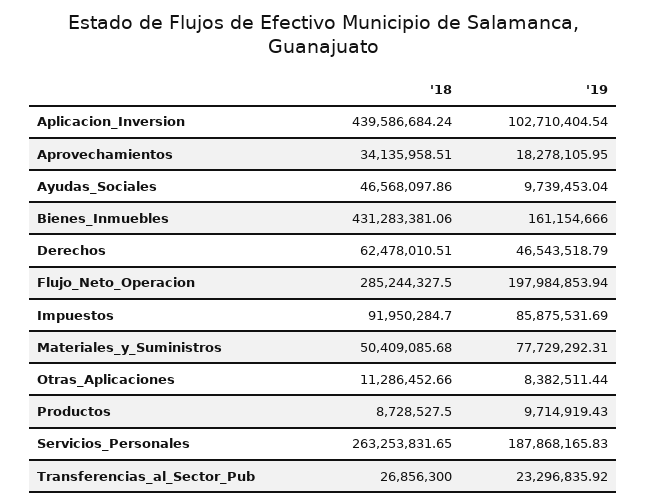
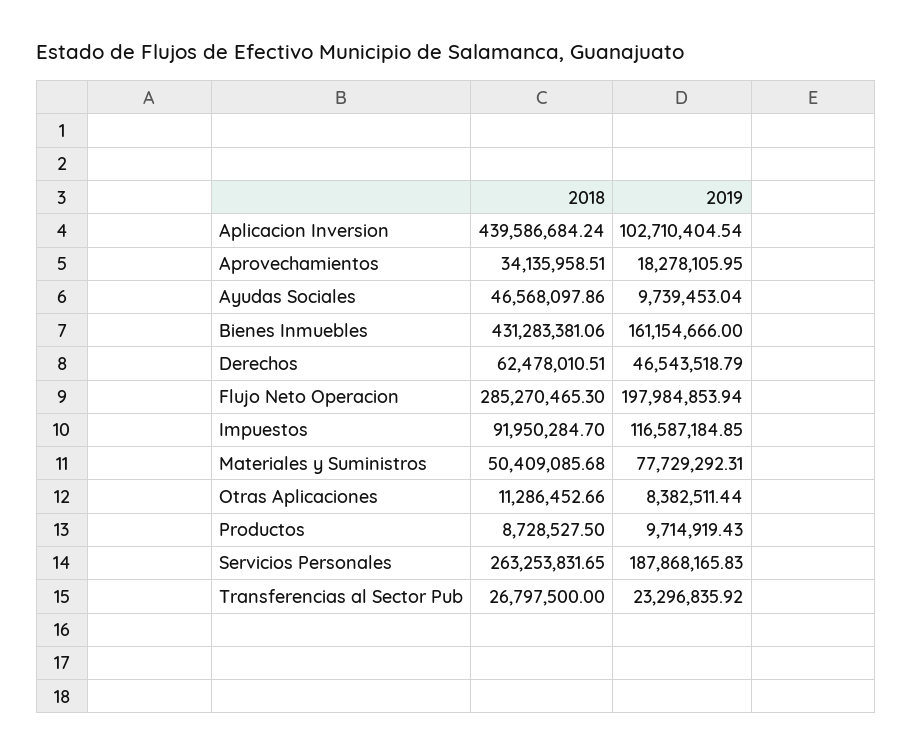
'18, Flujo_Neto_Operacion: 285244327.5 -> 285270465.3
'19, Impuestos: 85875531.69 -> 116587184.85
'18, Transferencias_al_Sector_Pub: 26856300 -> 26797500

